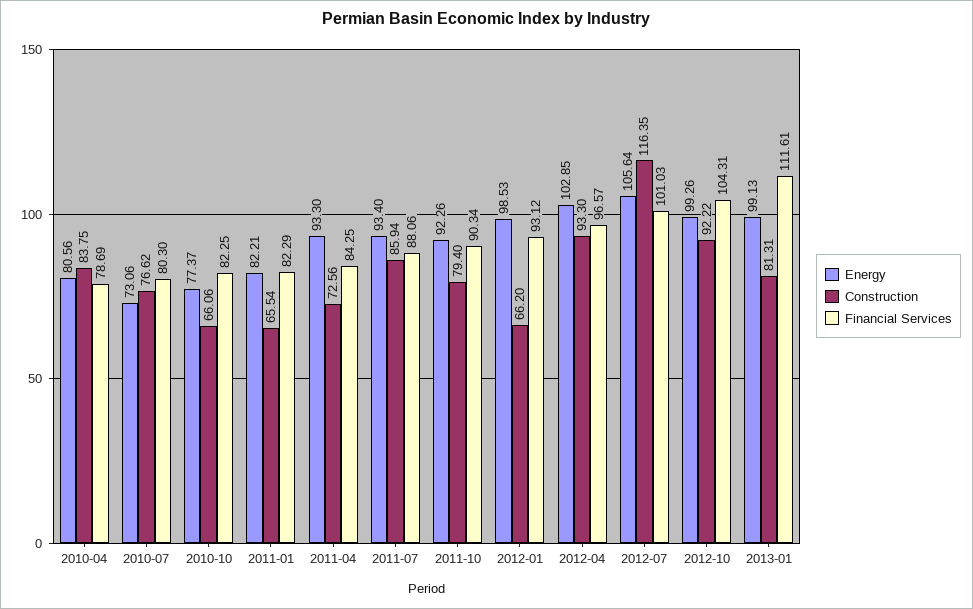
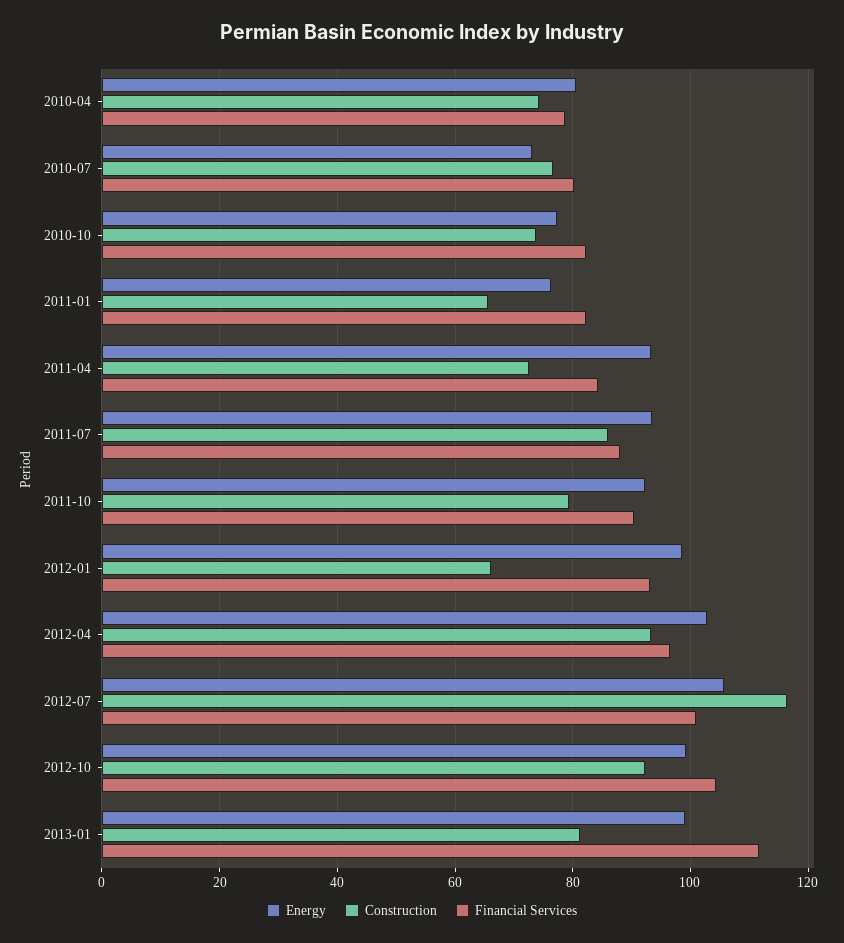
Construction, 2010-04: 83.75 -> 74
Construction, 2010-10: 66.06 -> 74
Energy, 2011-01: 82.21 -> 76

